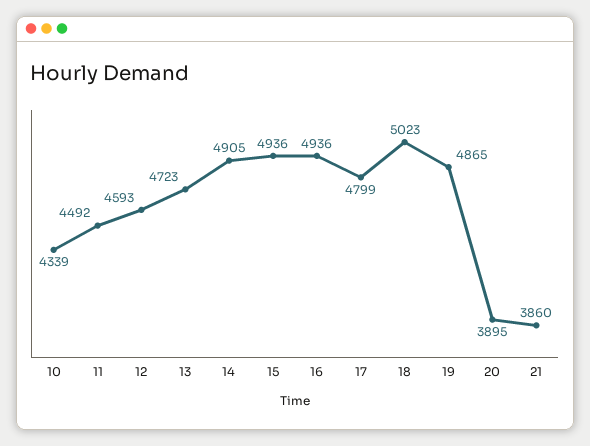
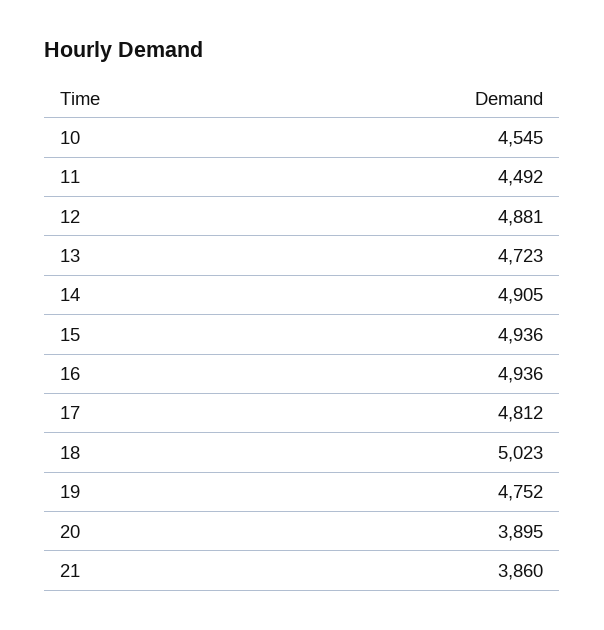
10: 4339 -> 4545
12: 4593 -> 4881
17: 4799 -> 4812
19: 4865 -> 4752

